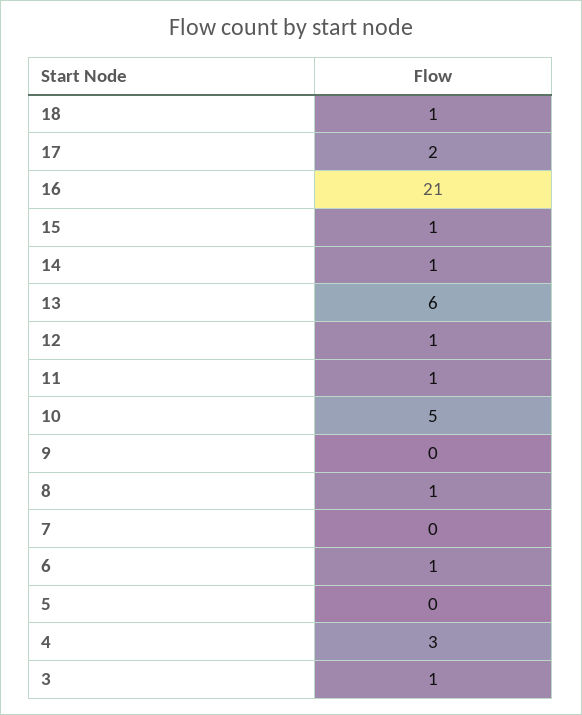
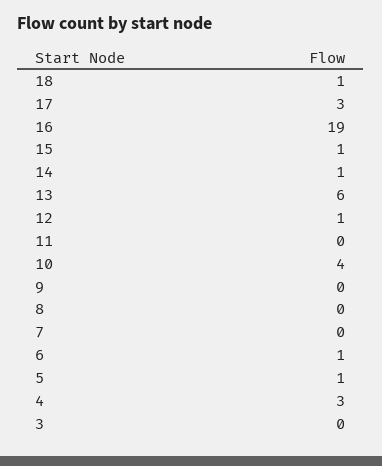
17: 2 -> 3
16: 21 -> 19
11: 1 -> 0
10: 5 -> 4
8: 1 -> 0
5: 0 -> 1
3: 1 -> 0

